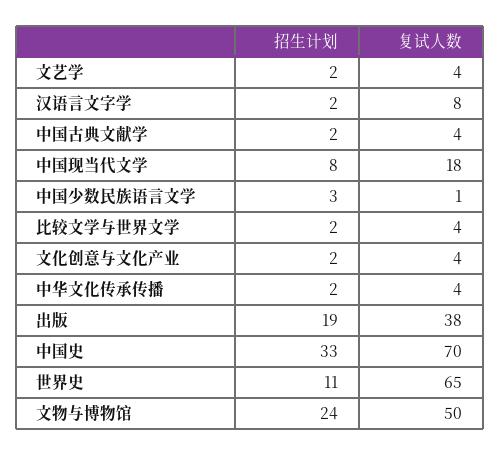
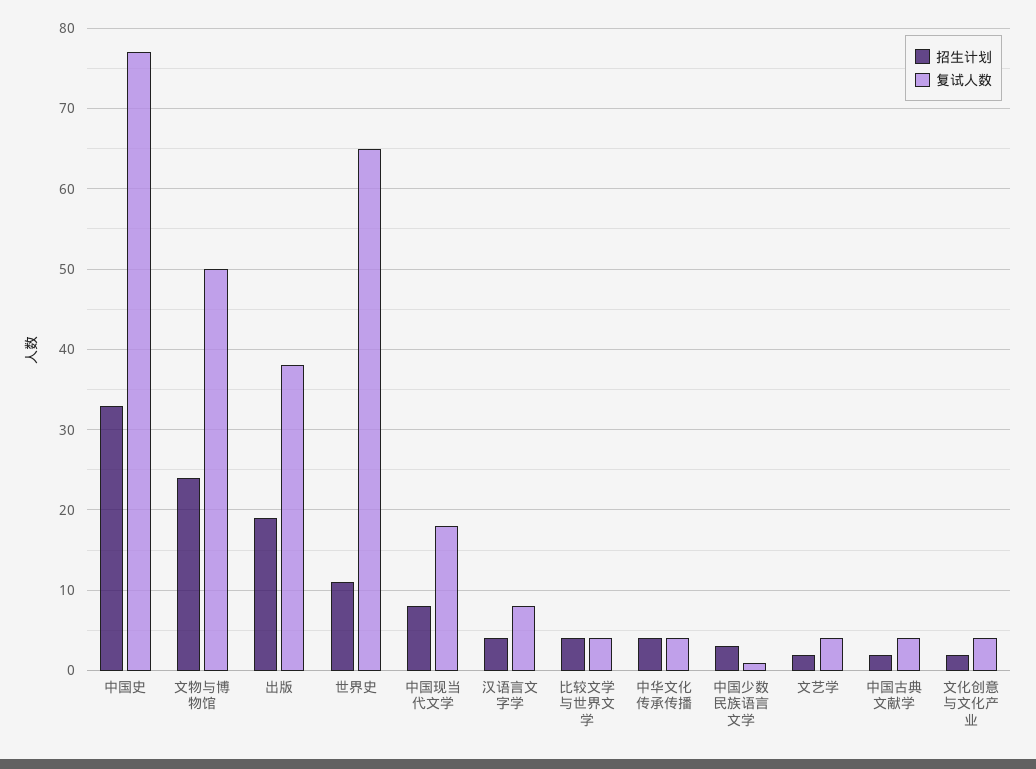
招生计划, 汉语言文字学: 2 -> 4
招生计划, 比较文学与世界文学: 2 -> 4
招生计划, 中华文化传承传播: 2 -> 4
复试人数, 中国史: 70 -> 77

